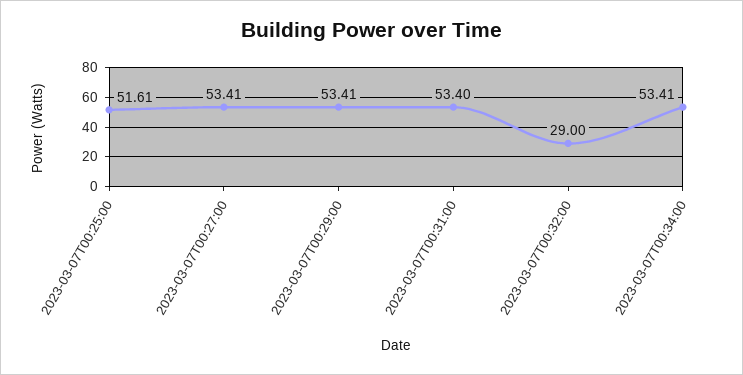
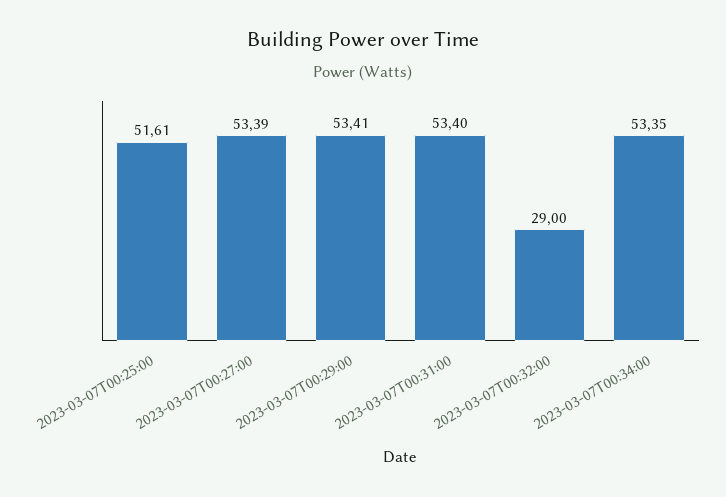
2023-03-07T00:27:00: 53.41 -> 53.39
2023-03-07T00:34:00: 53.41 -> 53.35

